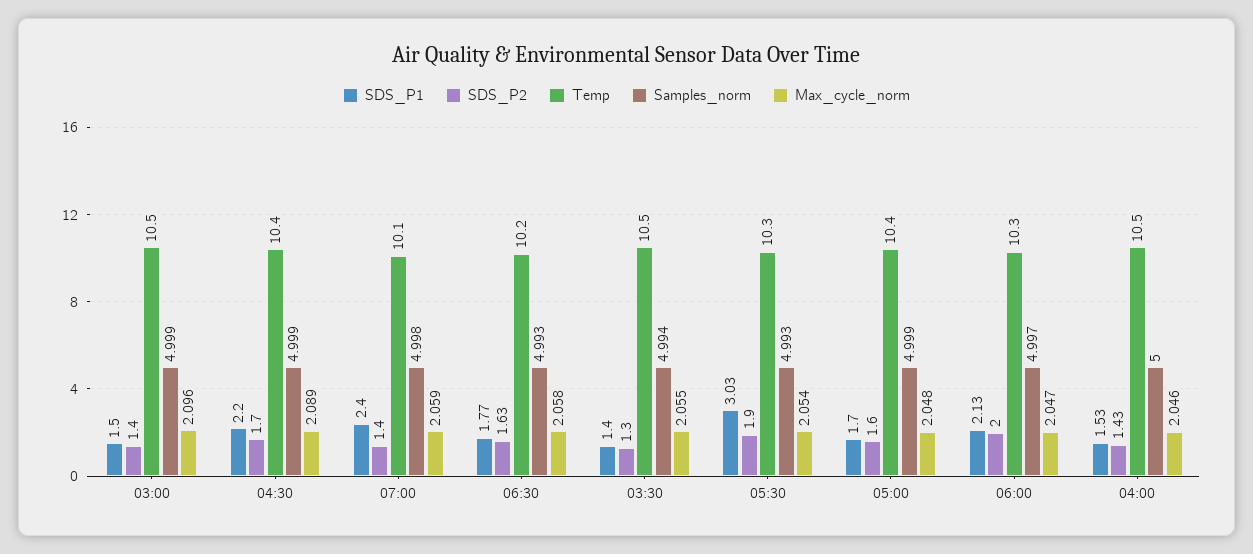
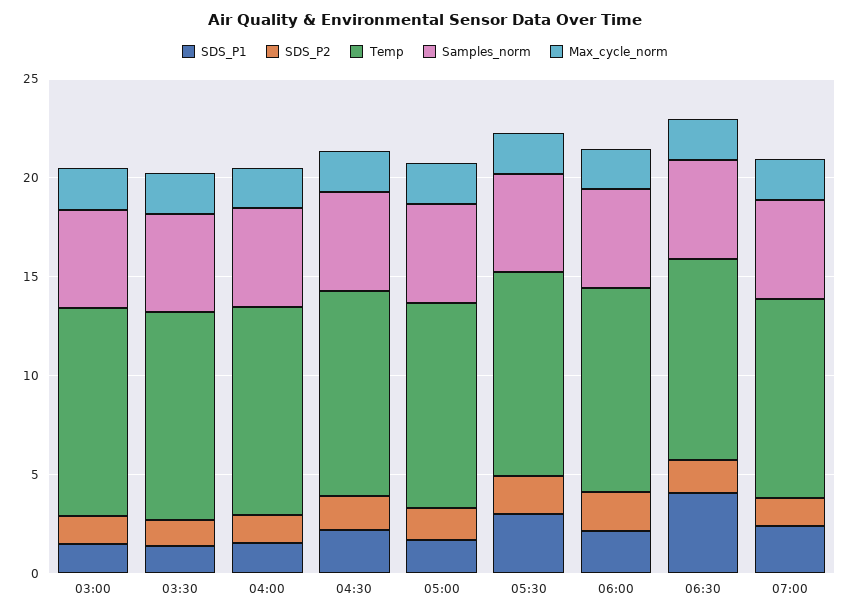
SDS_P1, 06:30: 1.77 -> 4

